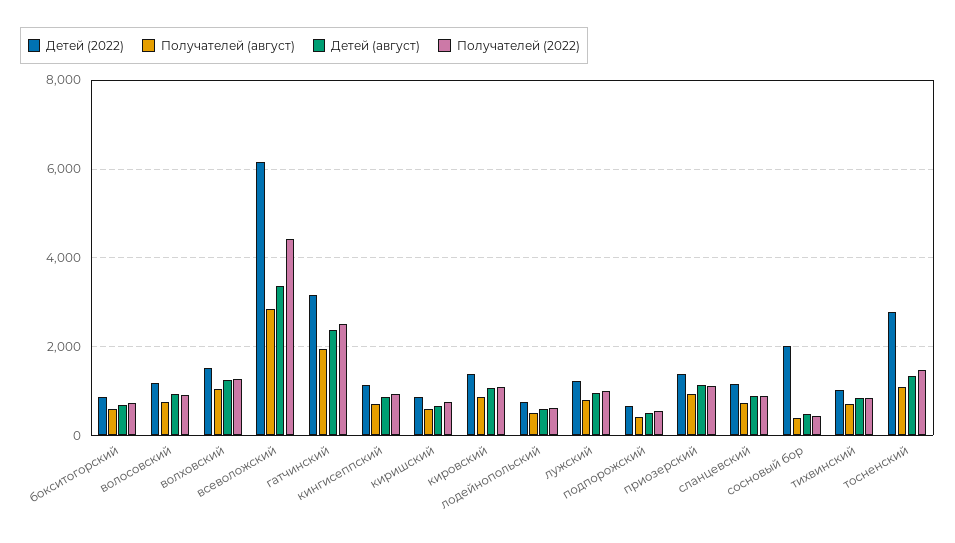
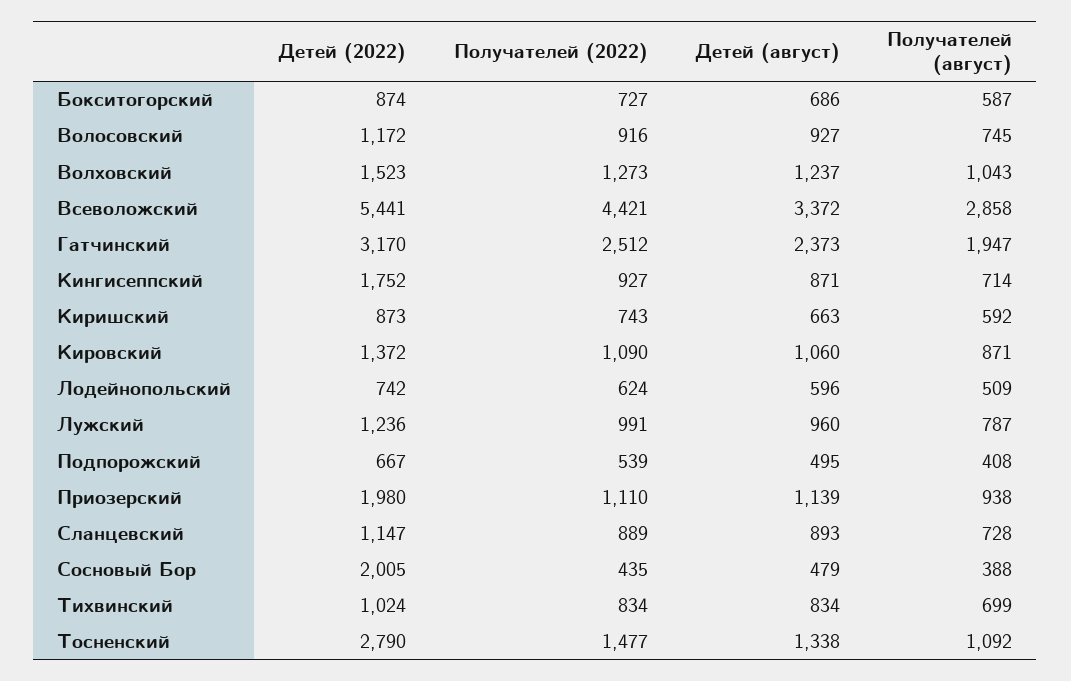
Детей (2022), всеволожский: 6200 -> 5441
Детей (2022), кингисеппский: 1200 -> 1752
Детей (2022), приозерский: 1400 -> 1980

